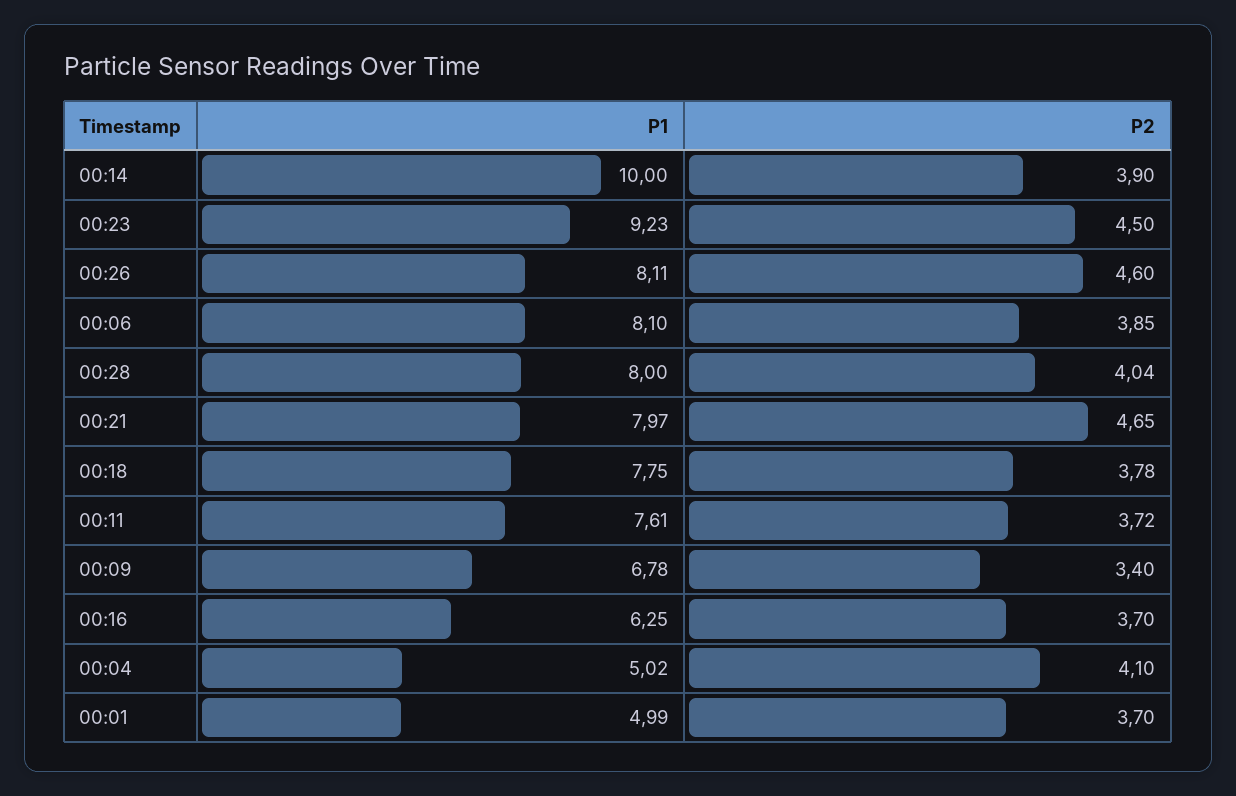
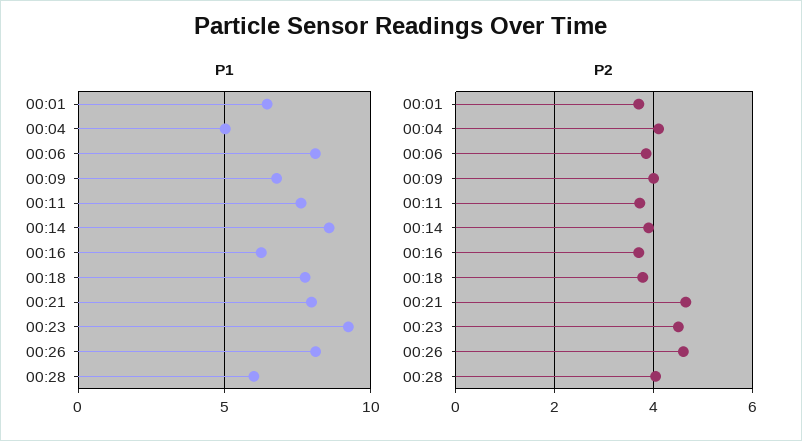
P1, 00:14: 10 -> 8.5
P1, 00:28: 8 -> 6
P2, 00:09: 3.4 -> 4
P1, 00:01: 4.99 -> 6.5

